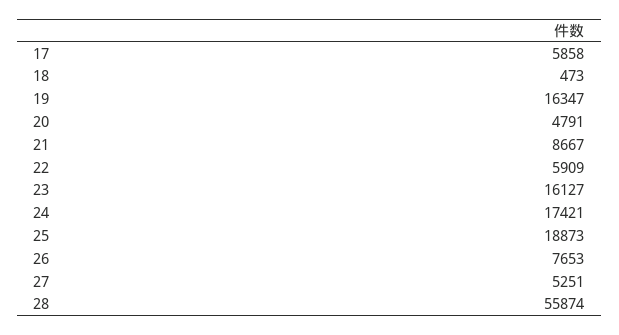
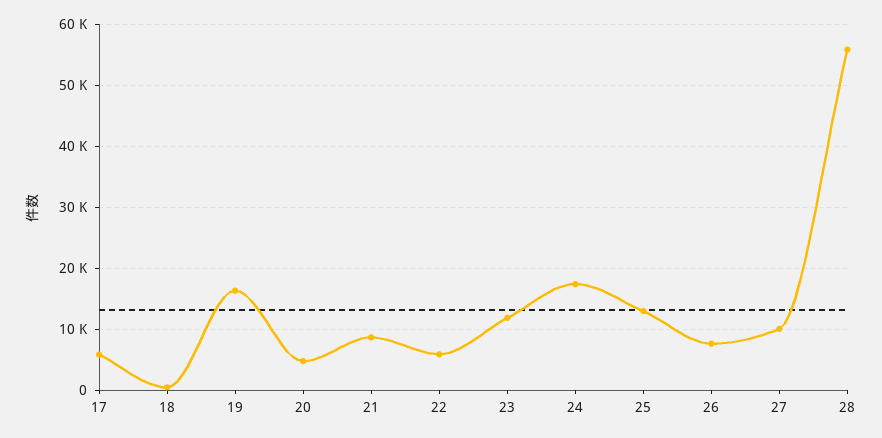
23: 16127 -> 12000
25: 18873 -> 13000
27: 5251 -> 10000

